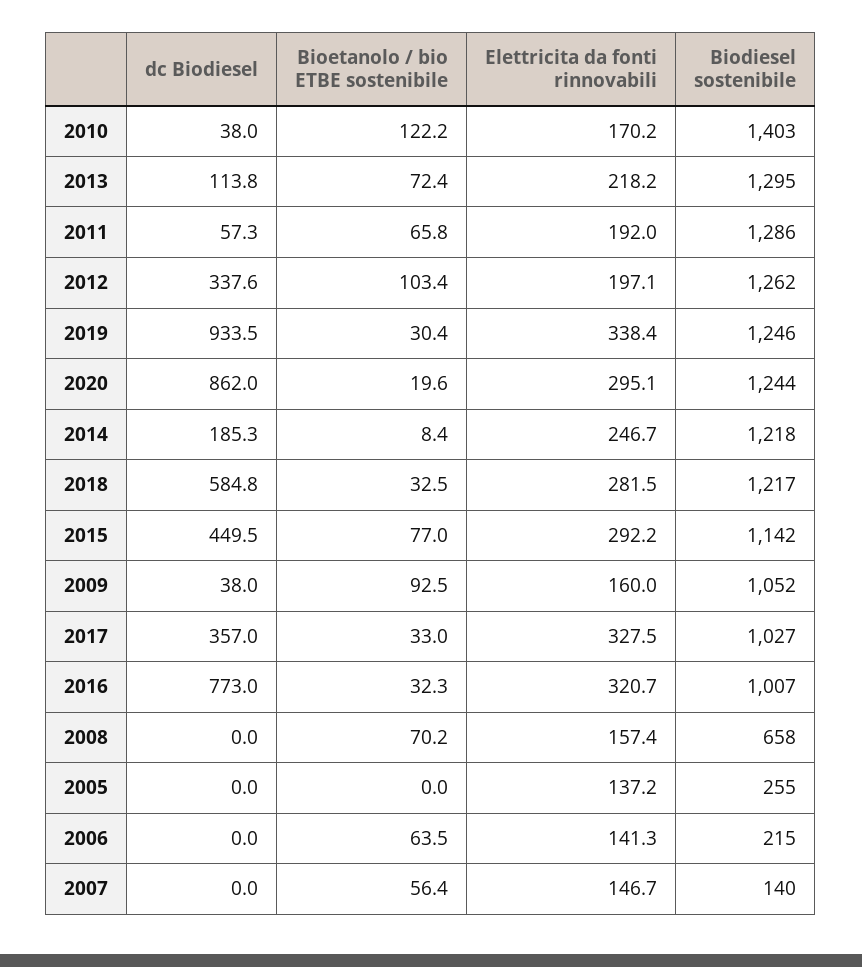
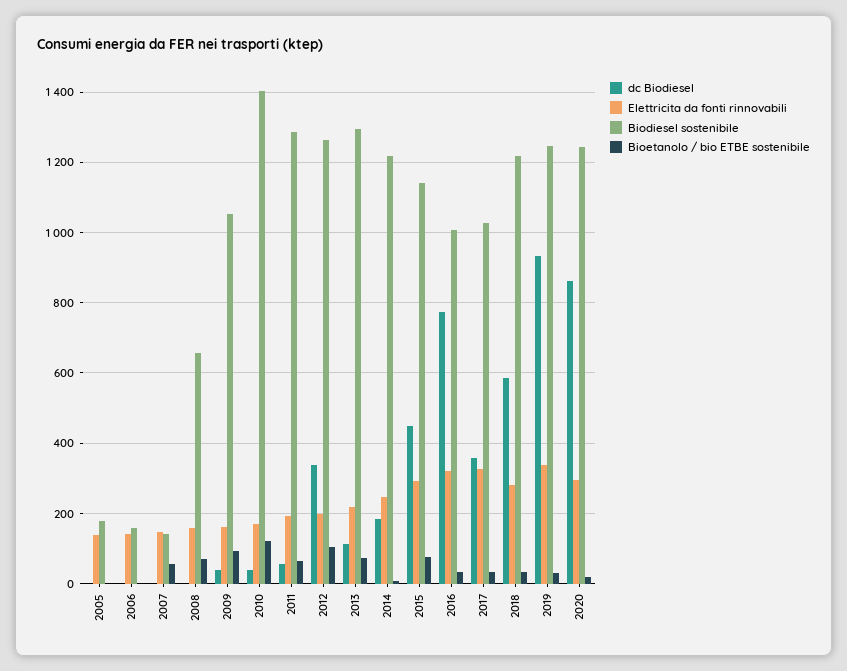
Biodiesel sostenibile, 2005: 255 -> 180
Bioetanolo / bio ETBE sostenibile, 2006: 63.5 -> 0
Biodiesel sostenibile, 2006: 215 -> 160

